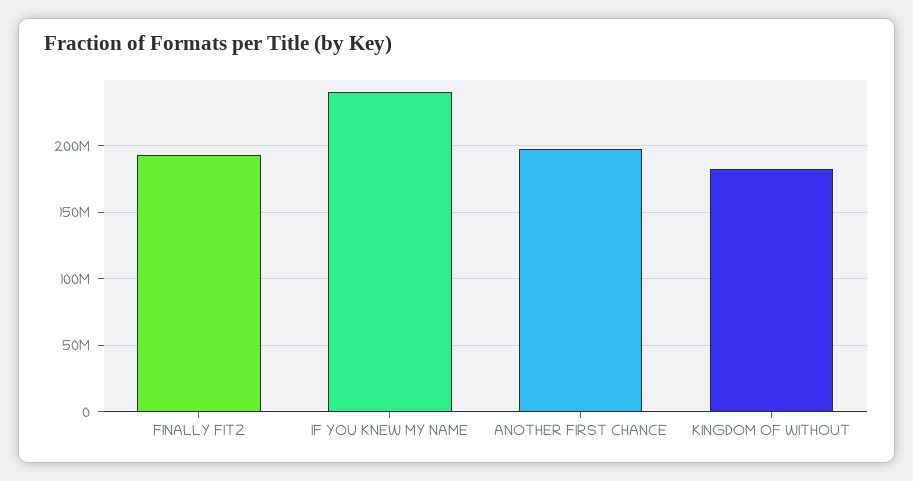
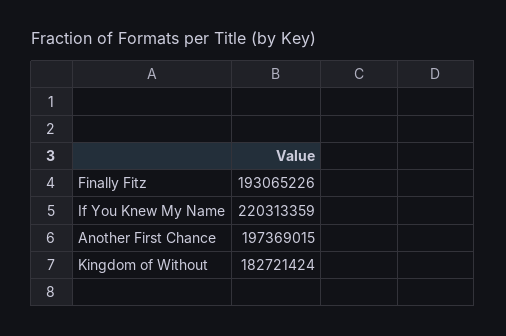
IF YOU KNEW MY NAME: 240000000 -> 220313359

